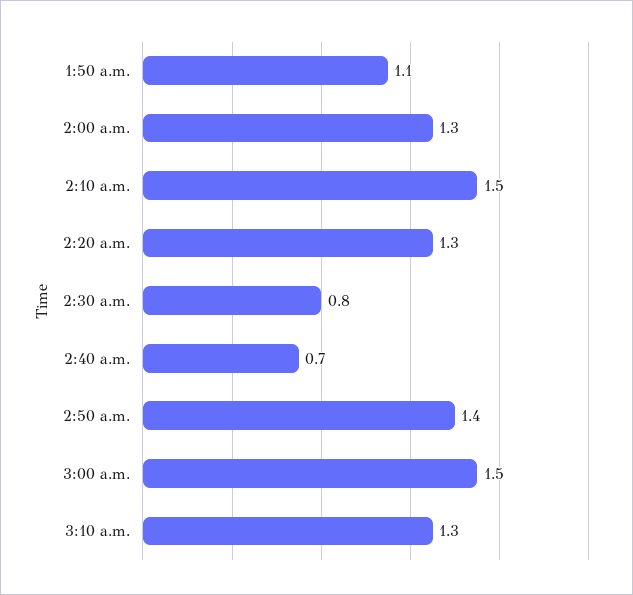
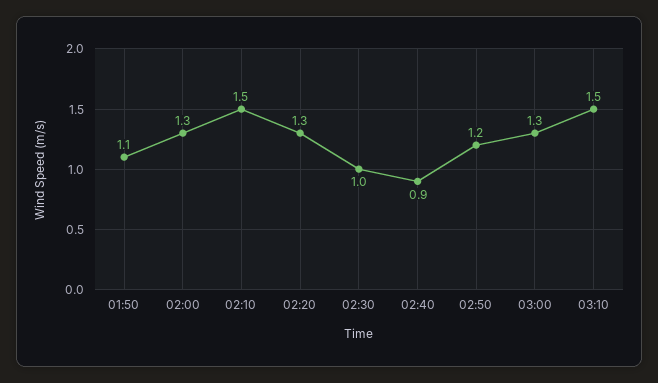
2:30 a.m.: 0.8 -> 1
2:40 a.m.: 0.7 -> 0.9
2:50 a.m.: 1.4 -> 1.2
3:00 a.m.: 1.5 -> 1.3
3:10 a.m.: 1.3 -> 1.5

